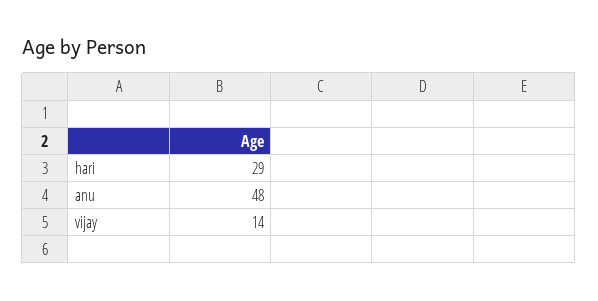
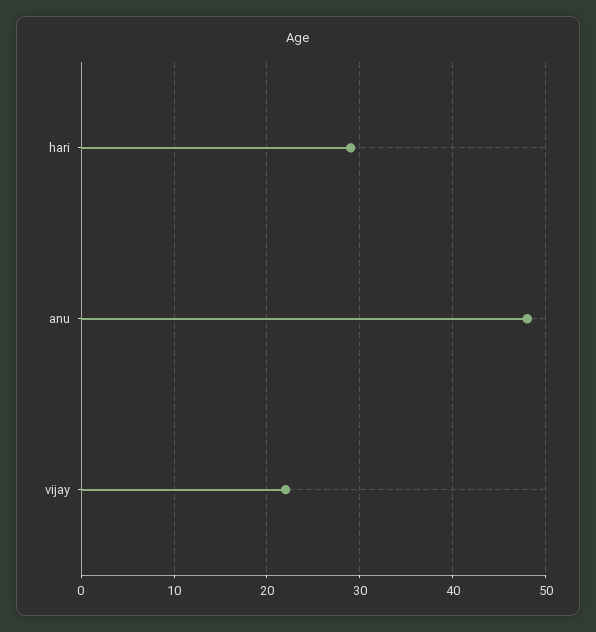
vijay: 14 -> 22

